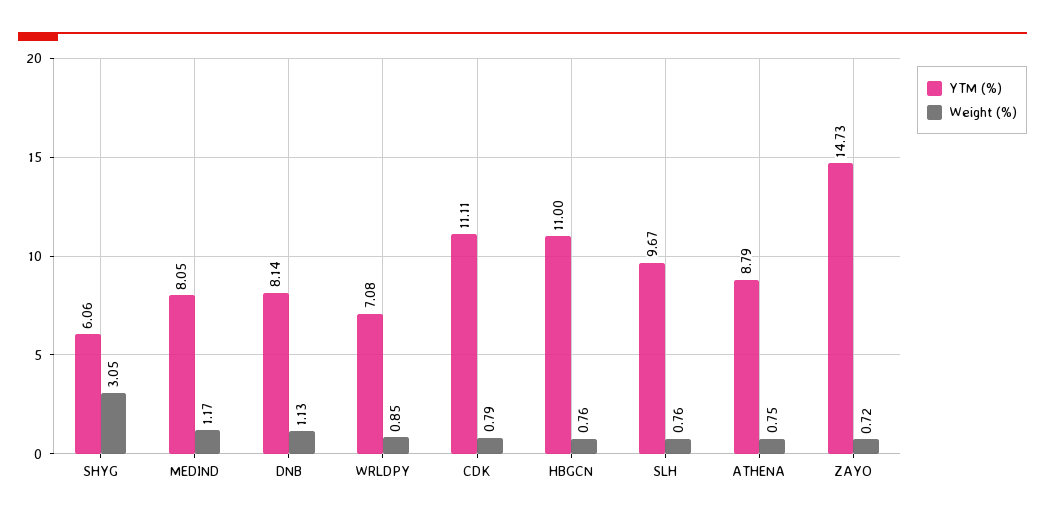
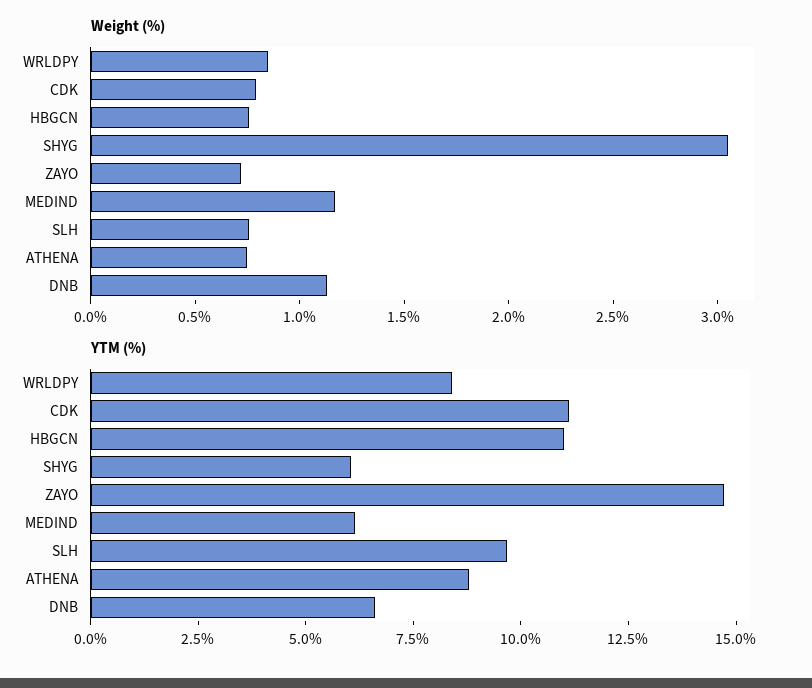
YTM (%), MEDIND: 8.05 -> 6
YTM (%), DNB: 8.14 -> 6.5
YTM (%), WRLDPY: 7.08 -> 8.5

